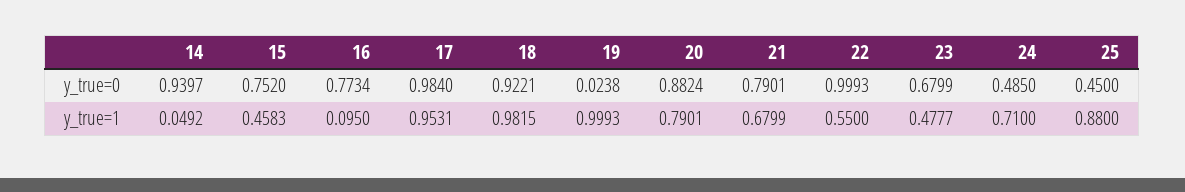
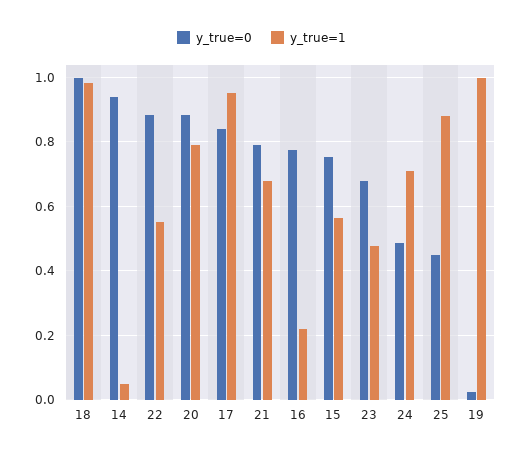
y_true=0, 17: 0.984 -> 0.84
y_true=0, 18: 0.9221 -> 1
y_true=0, 22: 0.9993 -> 0.88
y_true=1, 15: 0.4583 -> 0.56
y_true=1, 16: 0.095 -> 0.22

